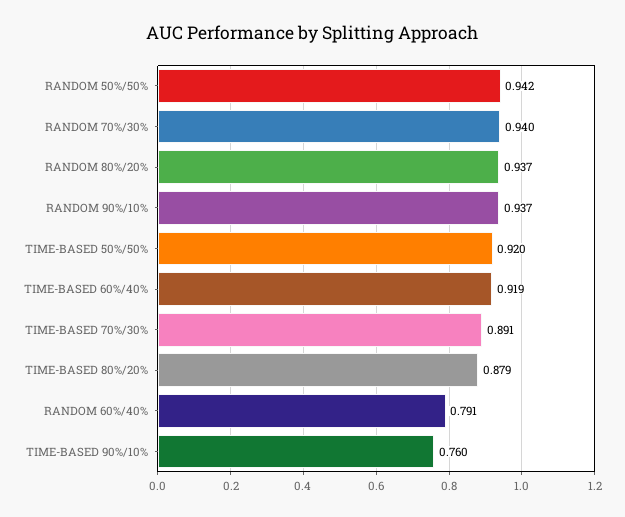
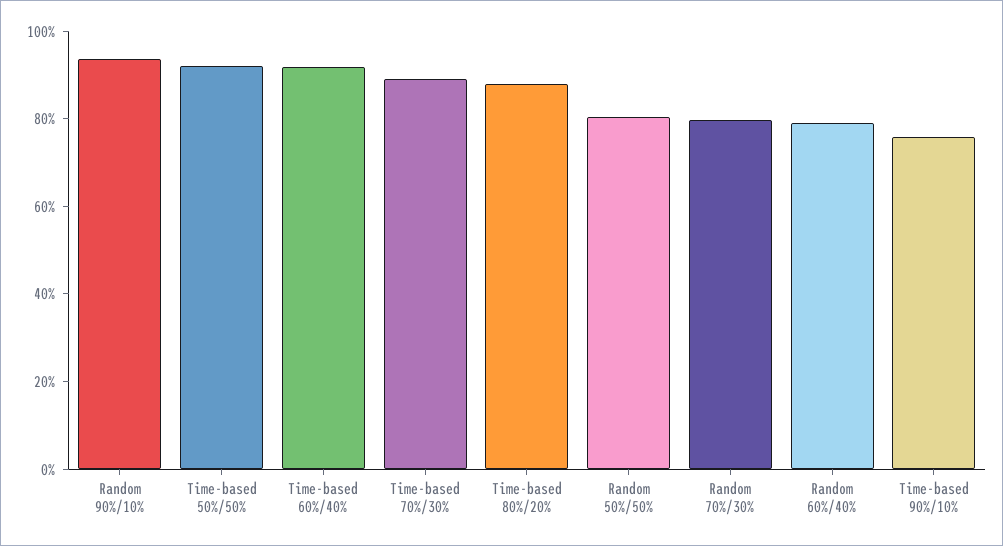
RANDOM 50%/50%: 0.942 -> 0.8
RANDOM 70%/30%: 0.94 -> 0.8
RANDOM 80%/20%: 0.937 -> none

